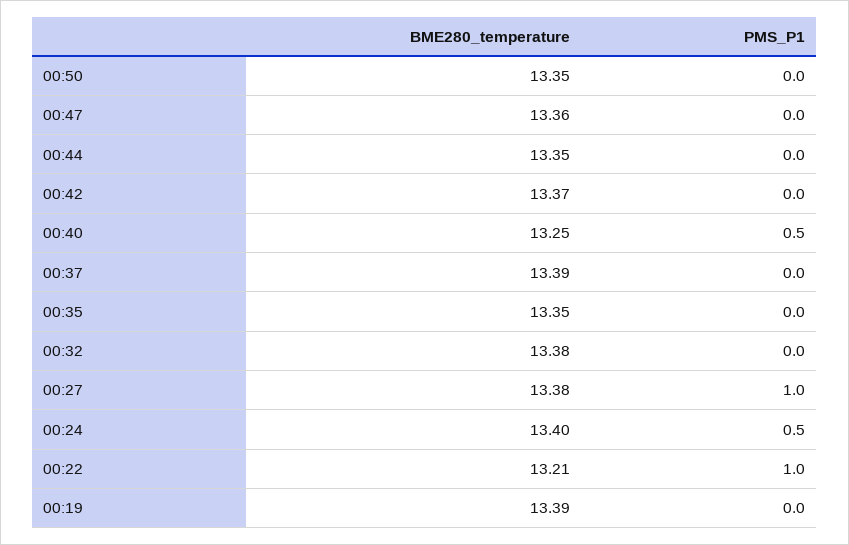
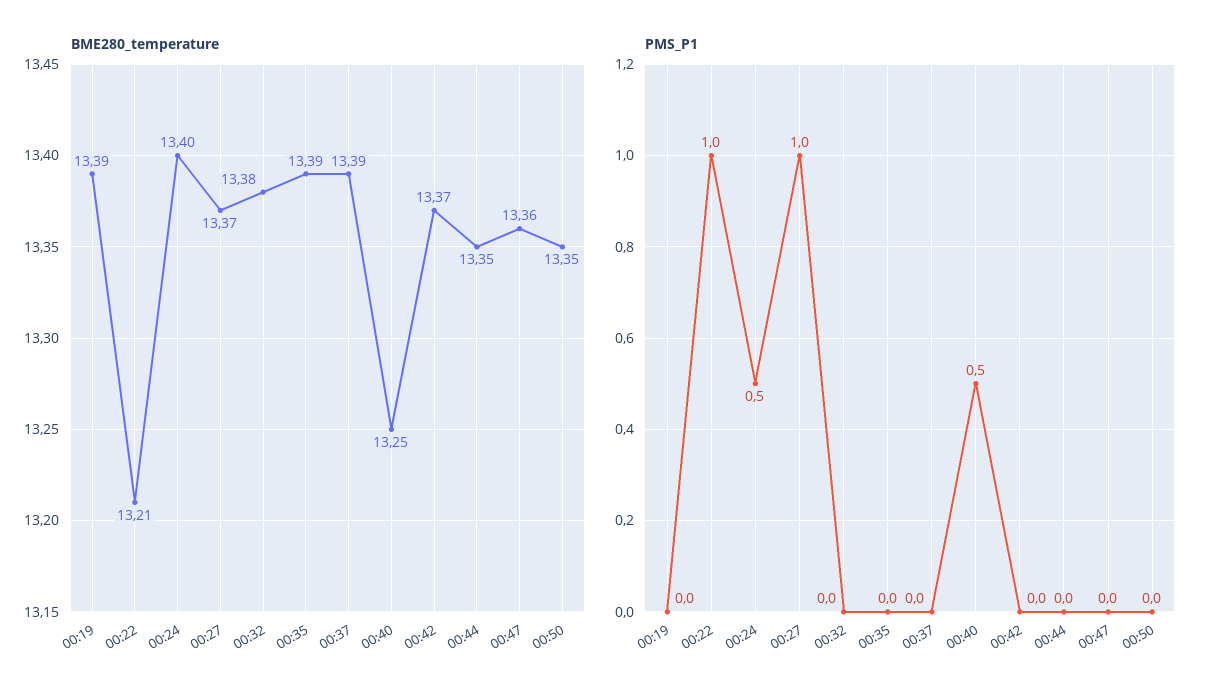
BME280_temperature, 00:35: 13.35 -> 13.39
BME280_temperature, 00:27: 13.38 -> 13.37

